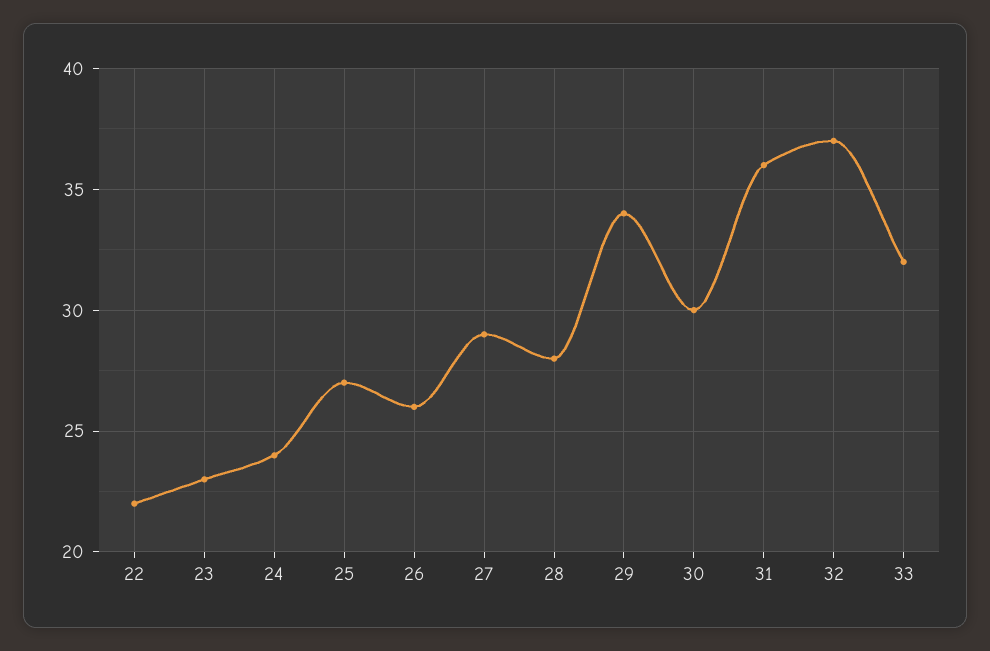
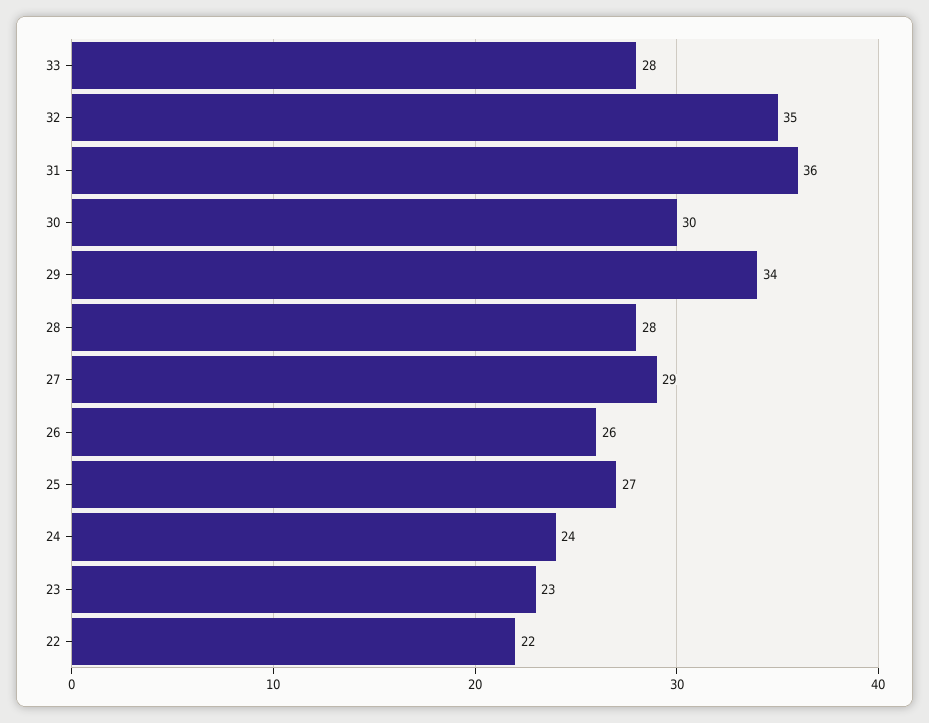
32: 37 -> 35
33: 32 -> 28

